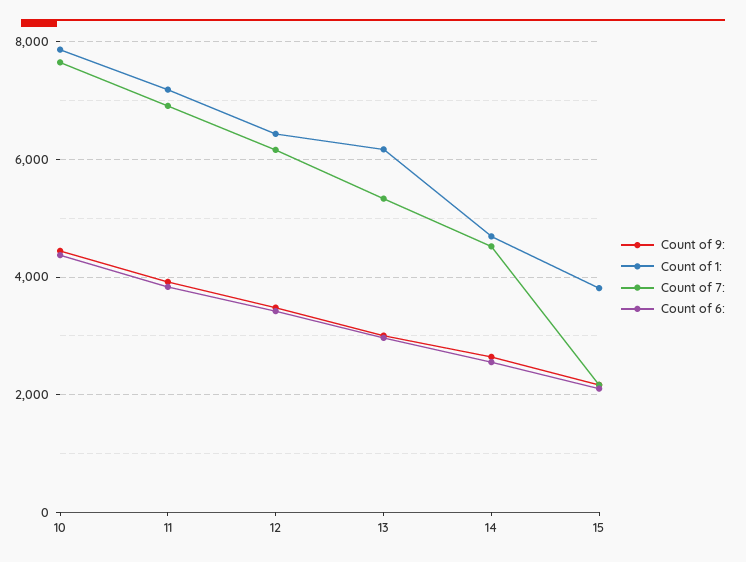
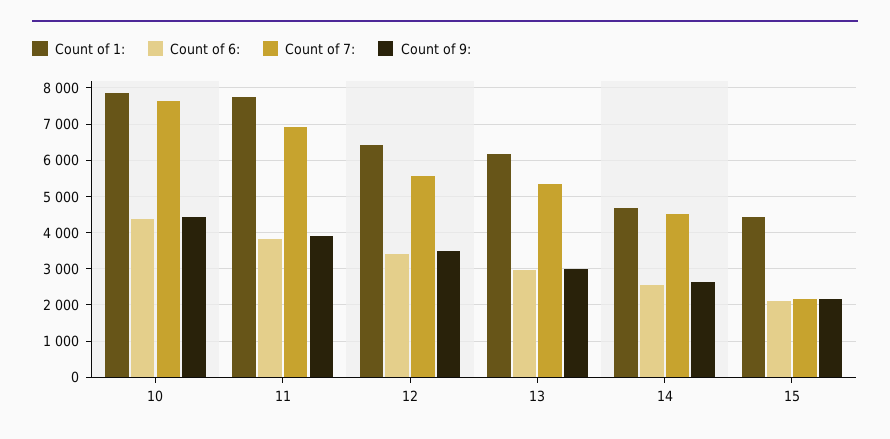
Count of 1:, 11: 7200 -> 7800
Count of 7:, 12: 6200 -> 5600
Count of 1:, 15: 3800 -> 4400

